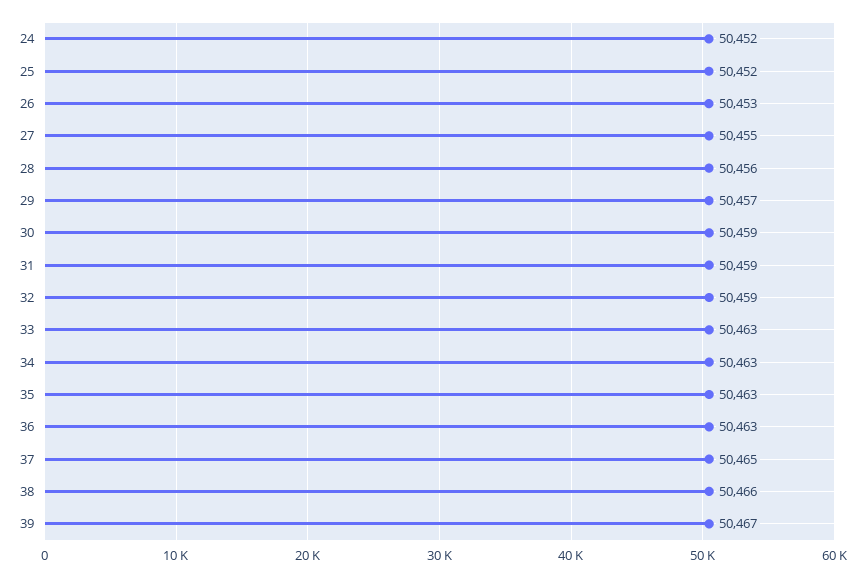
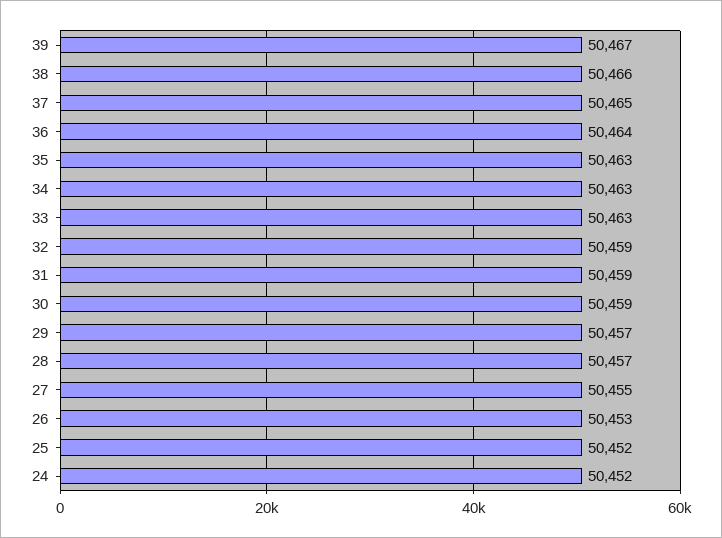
28: 50456 -> 50457
36: 50463 -> 50464

